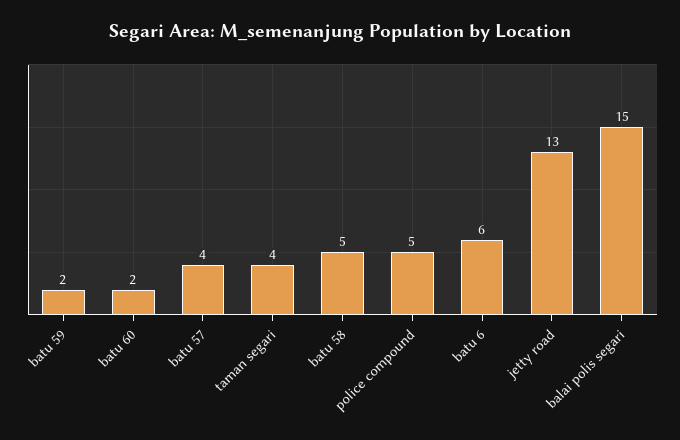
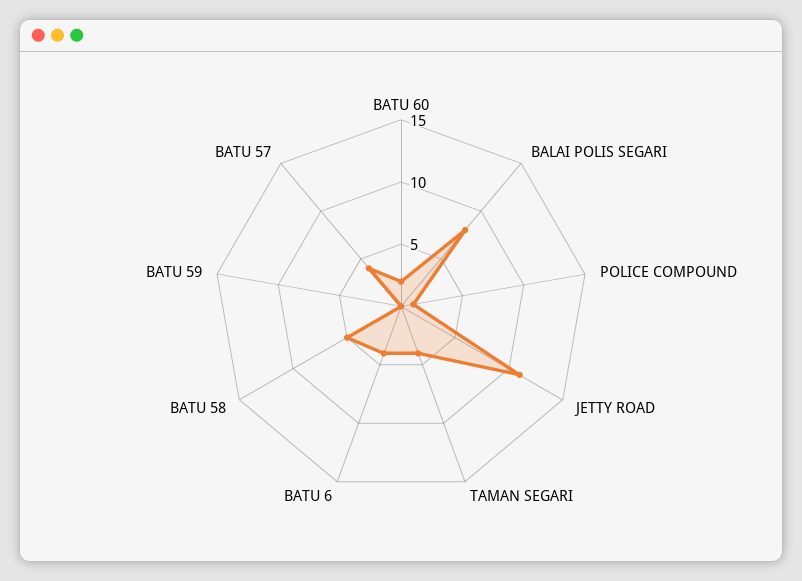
batu 59: 2 -> 0
police compound: 5 -> 1
batu 6: 6 -> 4
jetty road: 13 -> 11
balai polis segari: 15 -> 8

